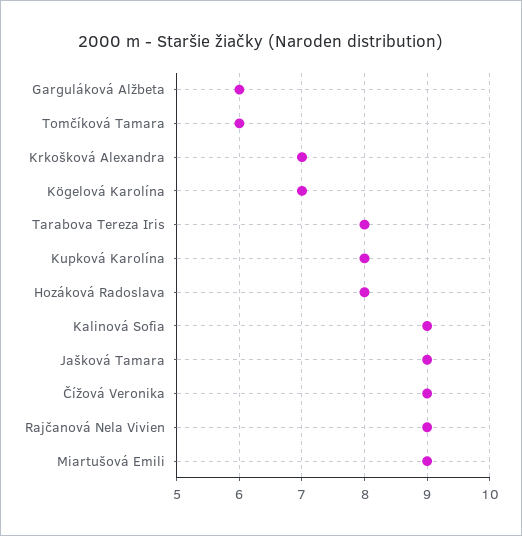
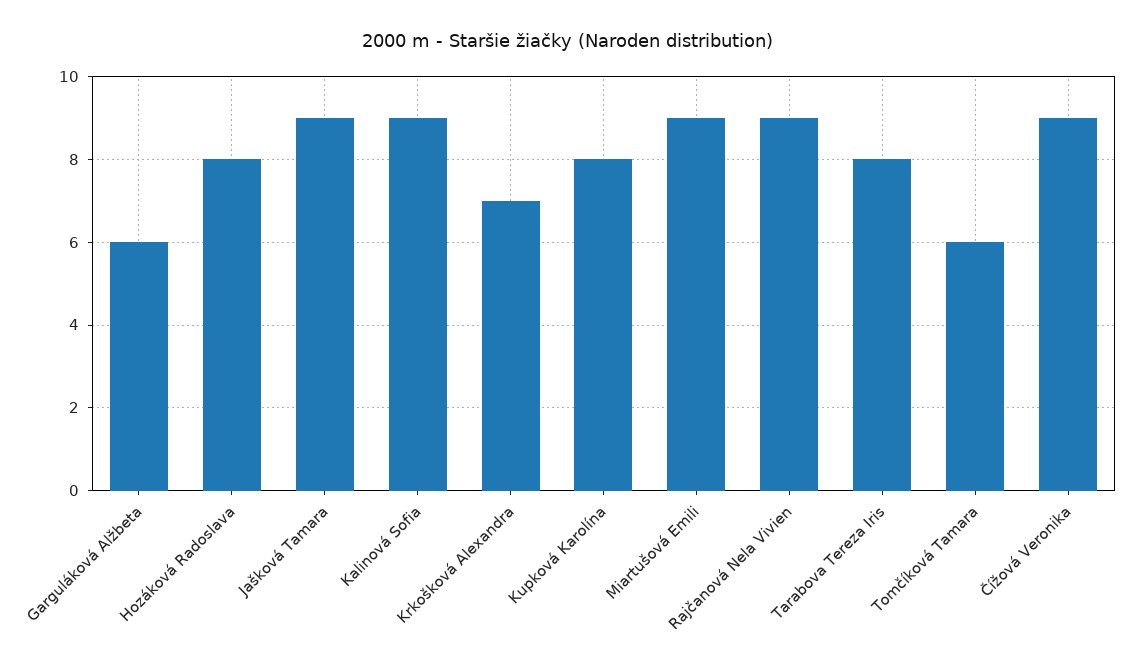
Kögelová Karolína: 7 -> none

